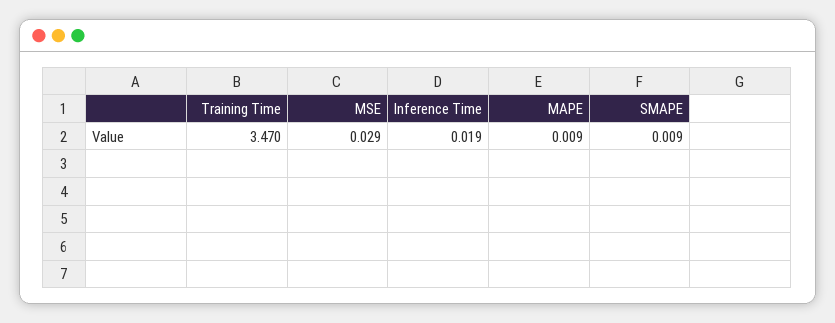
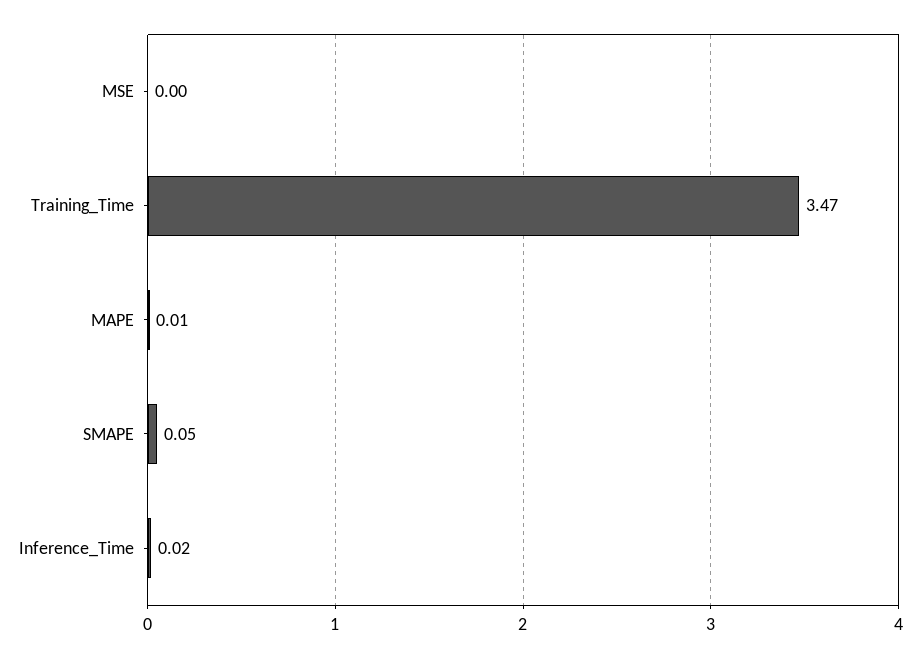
MSE: 0.029 -> 0
SMAPE: 0.009 -> 0.05

